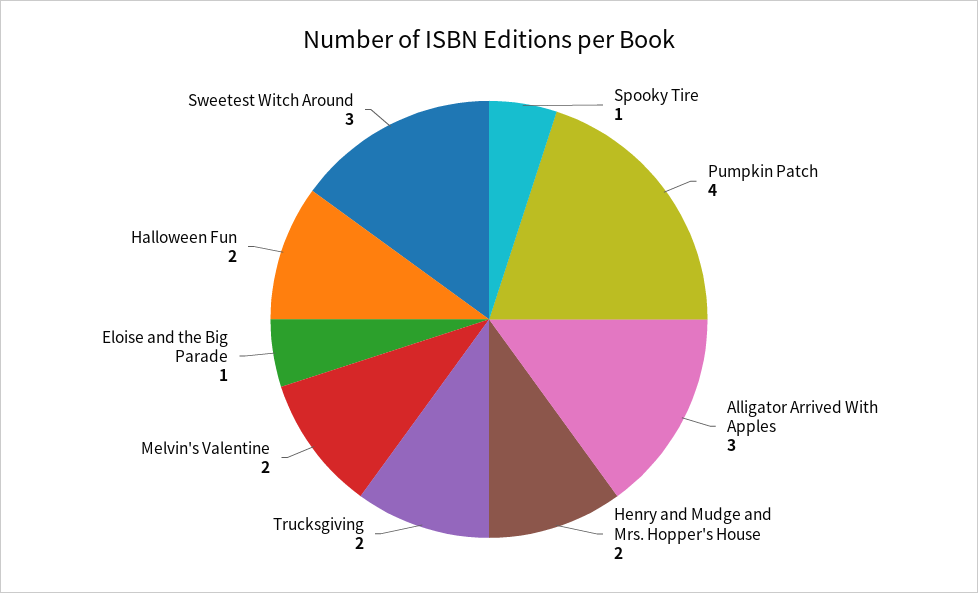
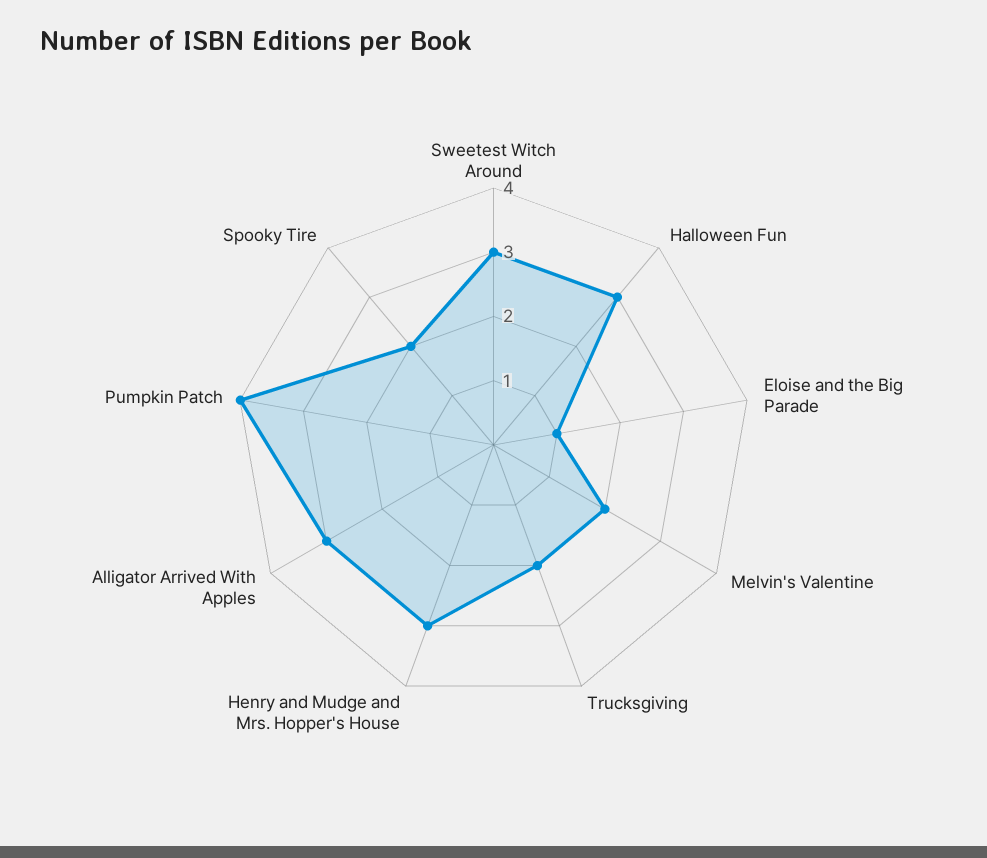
Spooky Tire: 1 -> 2
Henry and Mudge and Mrs. Hopper's House: 2 -> 3
Halloween Fun: 2 -> 3

